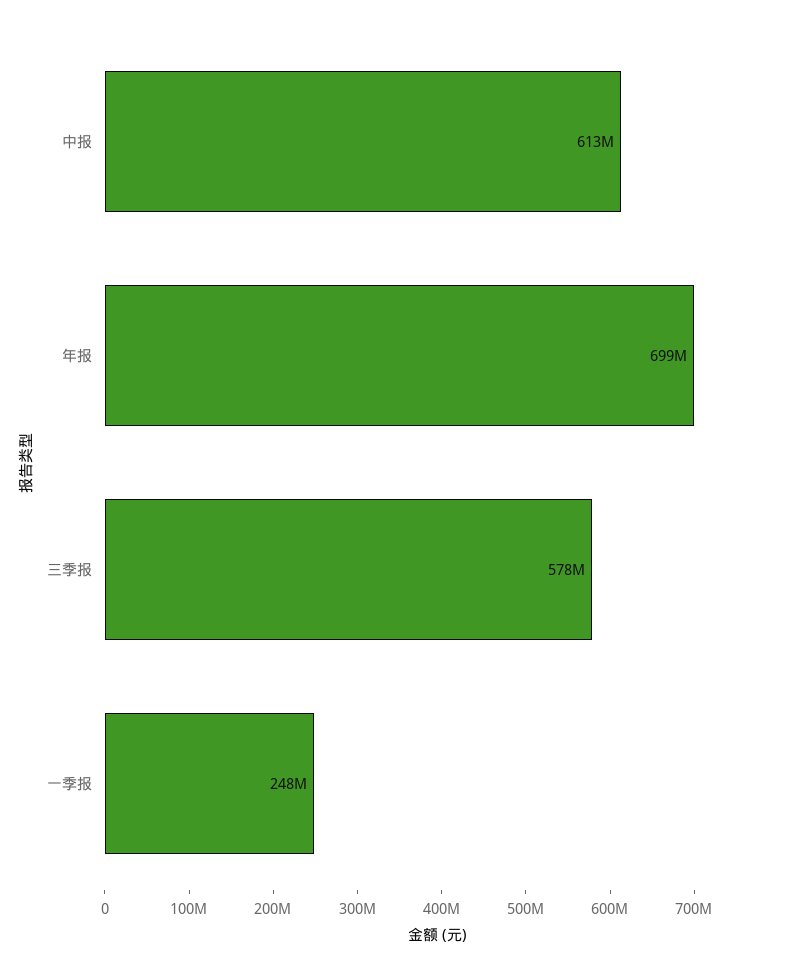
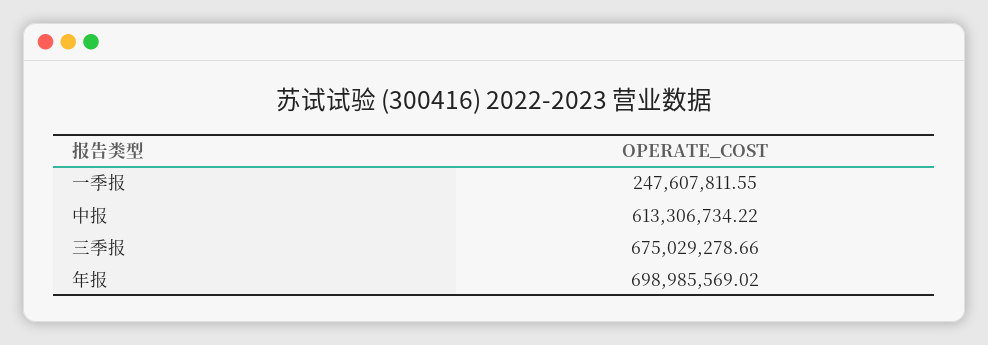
三季报: 578000000 -> 675029278.66

